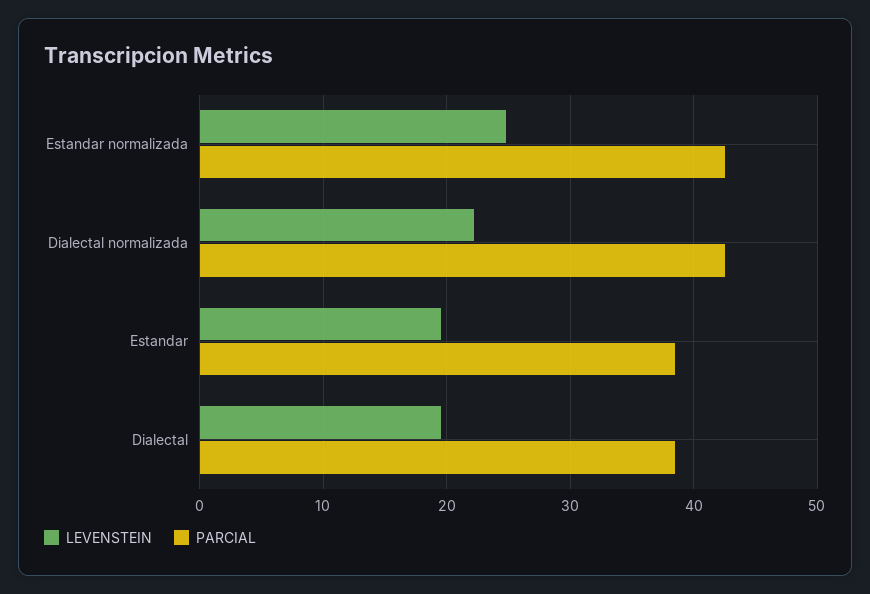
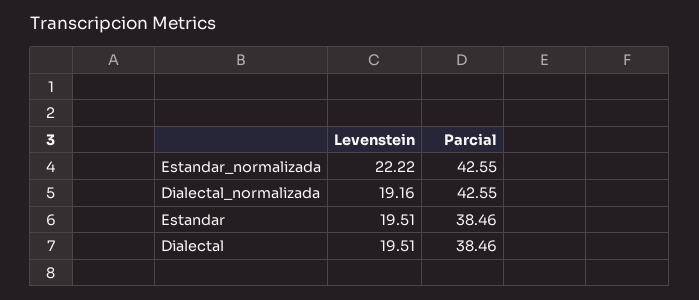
LEVENSTEIN, Estandar normalizada: 25 -> 22.22
LEVENSTEIN, Dialectal normalizada: 22 -> 19.16

